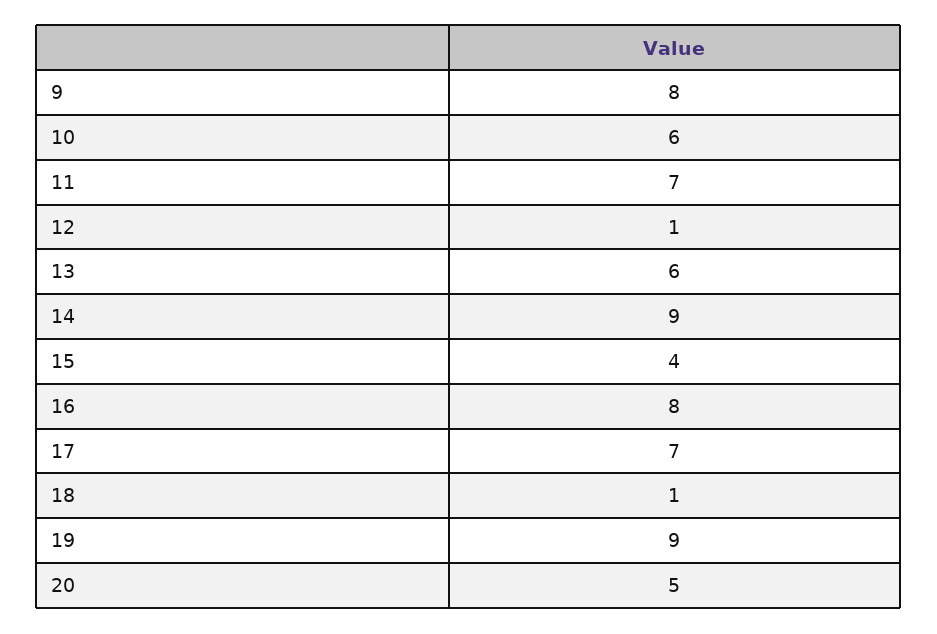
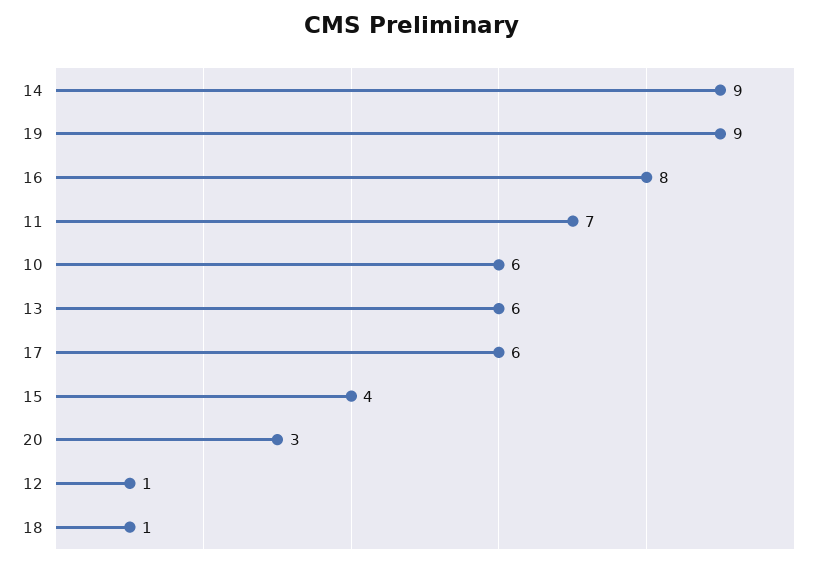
9: 8 -> none
17: 7 -> 6
20: 5 -> 3

